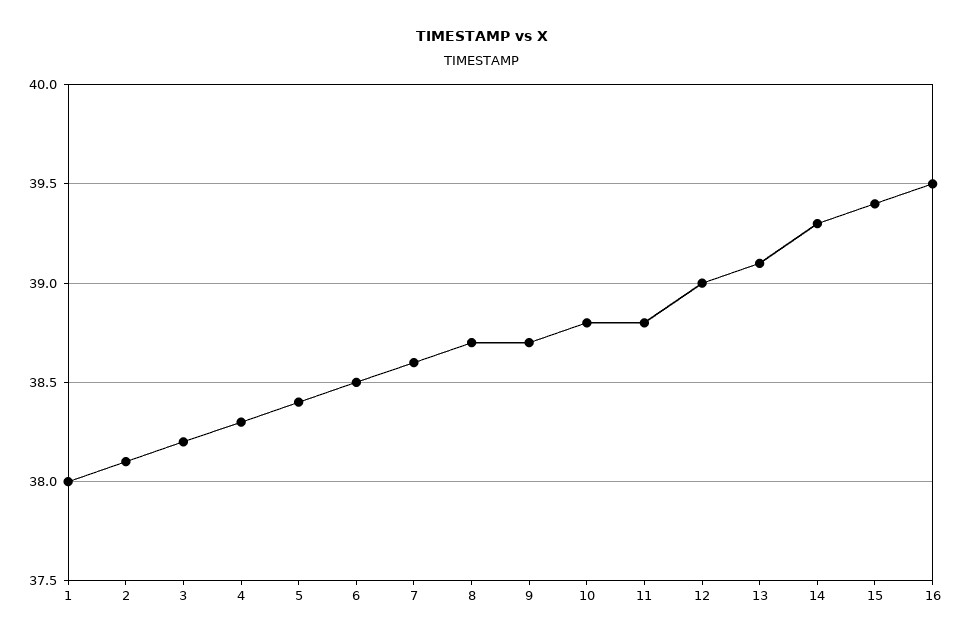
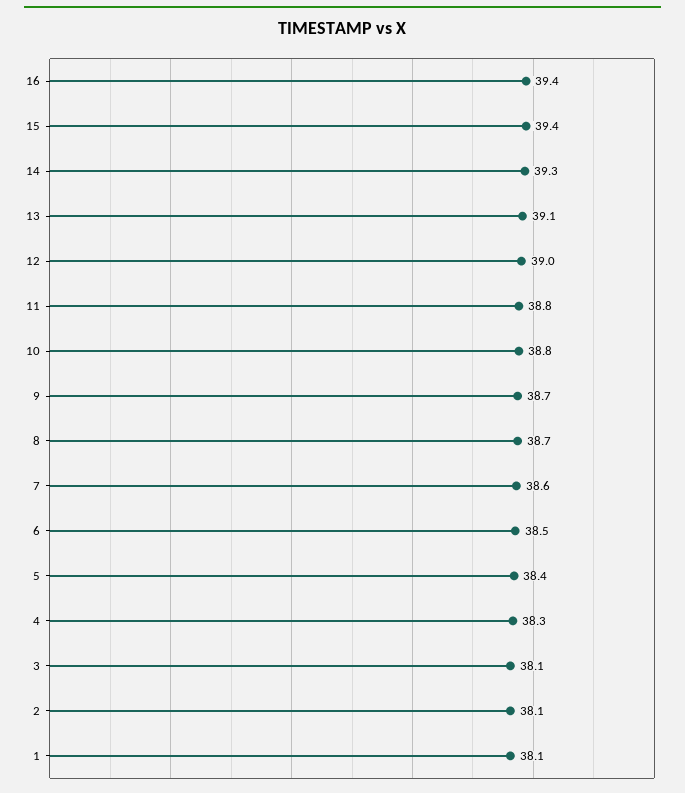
1: 38 -> 38.1
3: 38.2 -> 38.1
16: 39.5 -> 39.4

